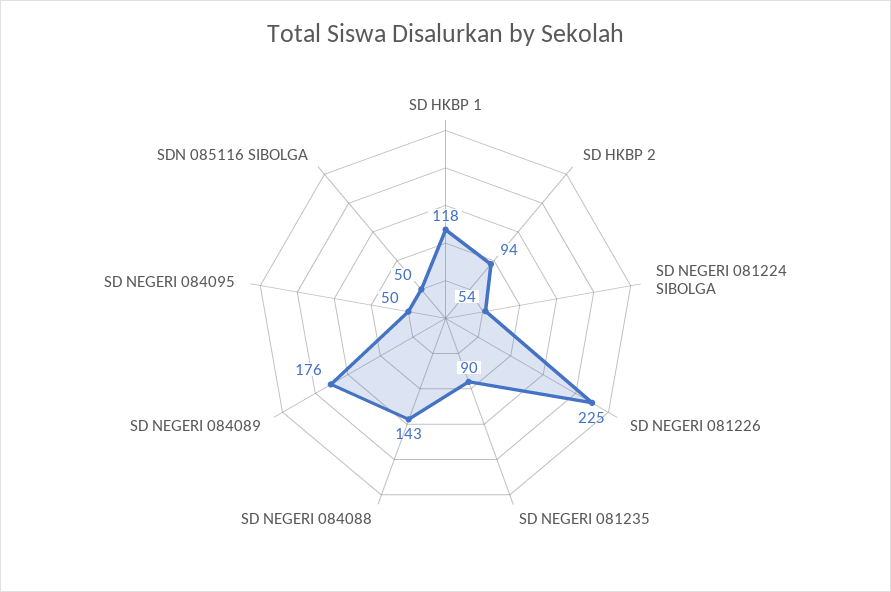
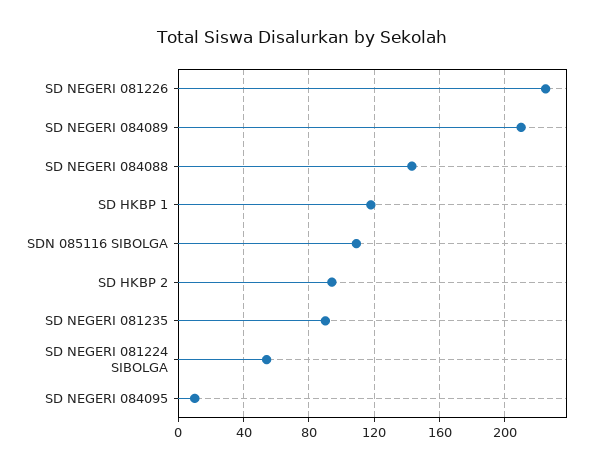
SD NEGERI 084089: 176 -> 210
SD NEGERI 084095: 50 -> 10
SDN 085116 SIBOLGA: 50 -> 110

